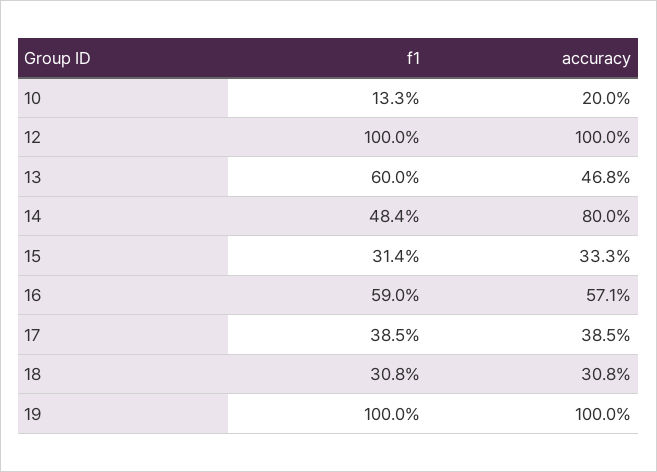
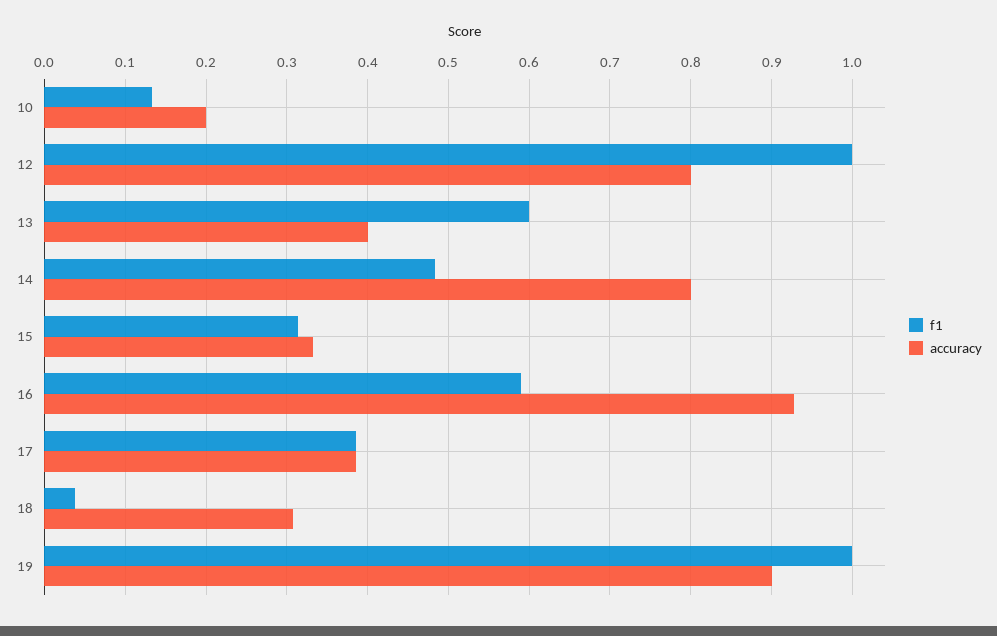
accuracy, 12: 1 -> 0.8
accuracy, 13: 0.468 -> 0.4
accuracy, 16: 0.571 -> 0.93
f1, 18: 0.308 -> 0.04
accuracy, 19: 1 -> 0.9

